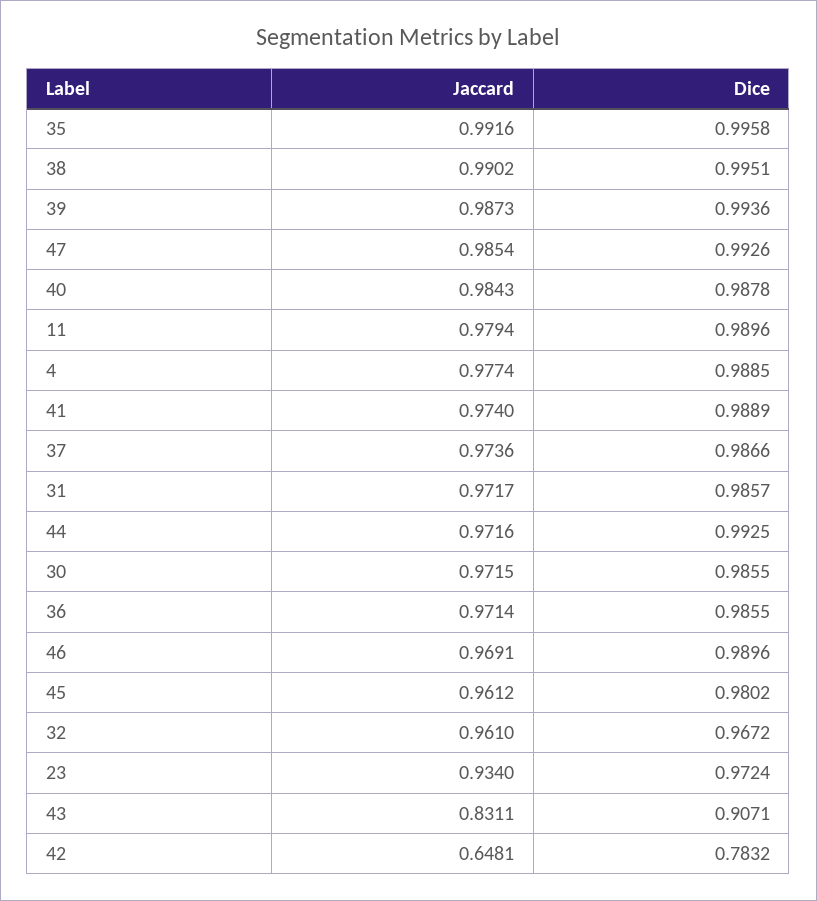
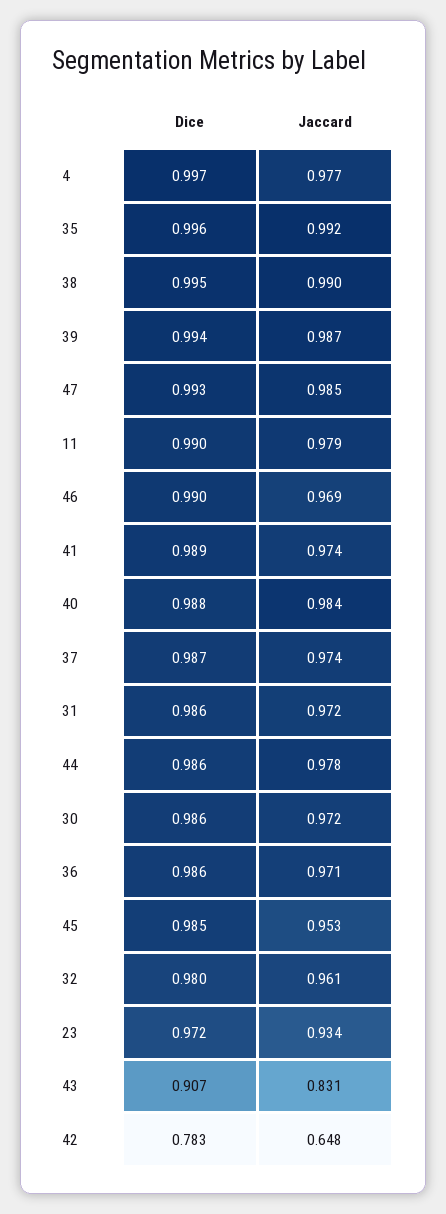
Dice, 4: 0.9885 -> 0.997
Jaccard, 44: 0.9716 -> 0.978
Dice, 44: 0.9925 -> 0.986
Jaccard, 45: 0.9612 -> 0.953
Dice, 45: 0.9802 -> 0.985
Dice, 32: 0.9672 -> 0.98

